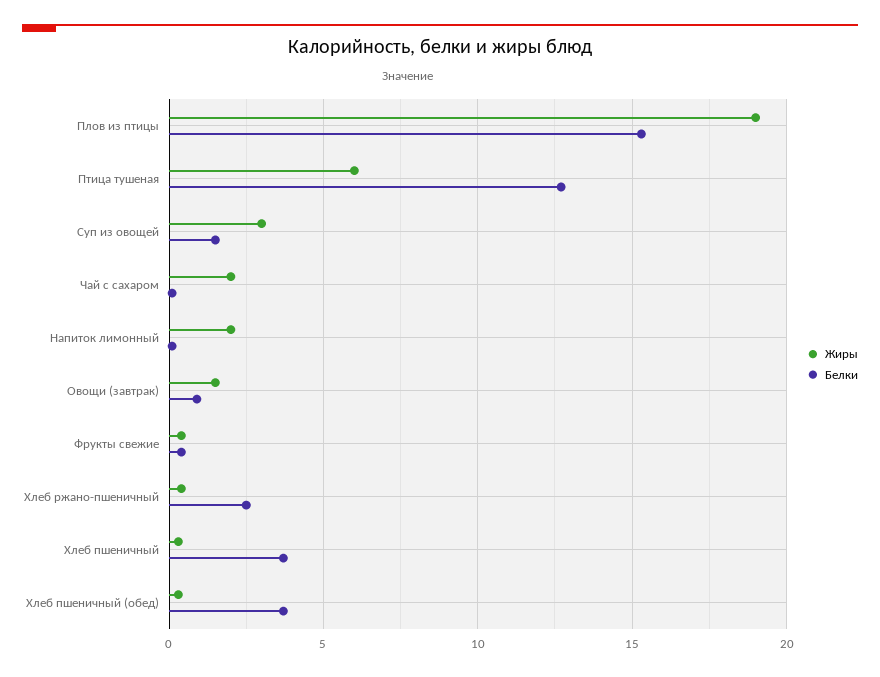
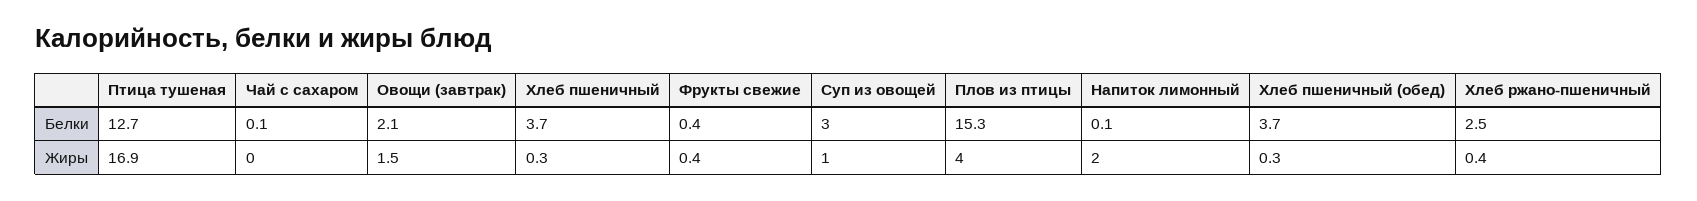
Жиры, Плов из птицы: 19 -> 4
Жиры, Птица тушеная: 6 -> 16.9
Жиры, Суп из овощей: 3 -> 1
Белки, Суп из овощей: 1.5 -> 3
Жиры, Чай с сахаром: 2 -> 0
Белки, Овощи (завтрак): 1 -> 2.1

